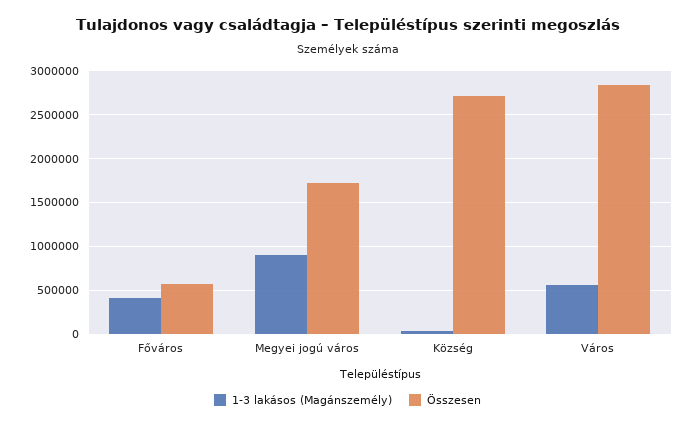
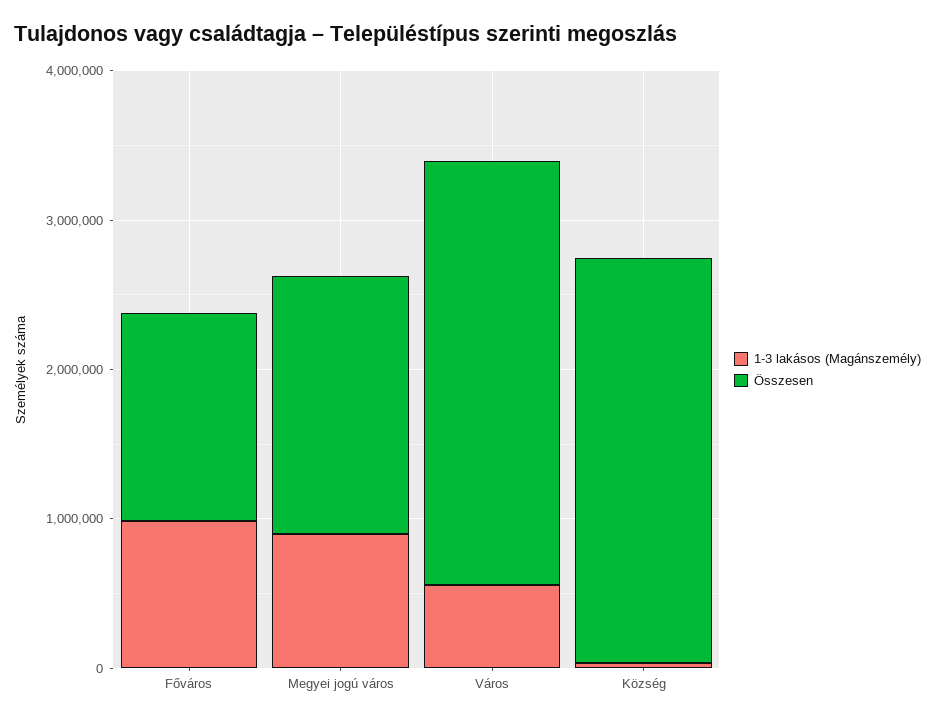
1-3 lakásos (Magánszemély), Főváros: 400000 -> 1000000
Összesen, Főváros: 600000 -> 1400000

